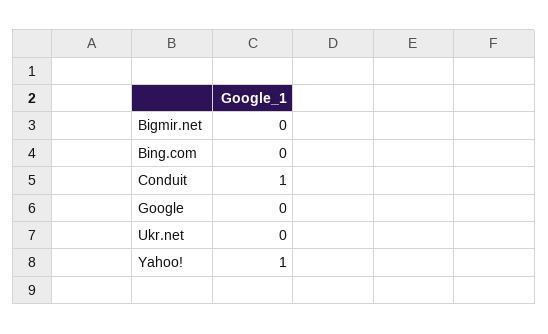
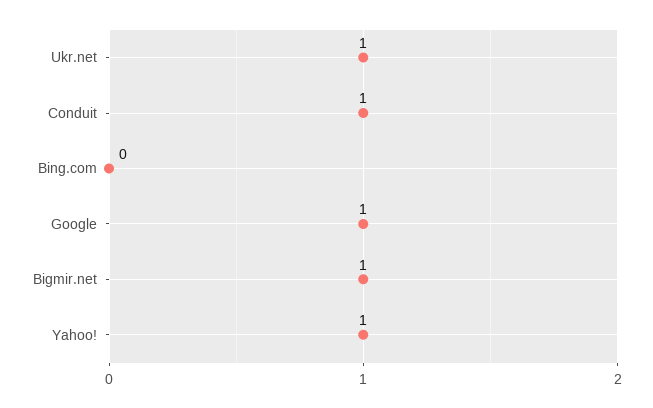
Bigmir.net: 0 -> 1
Google: 0 -> 1
Ukr.net: 0 -> 1

